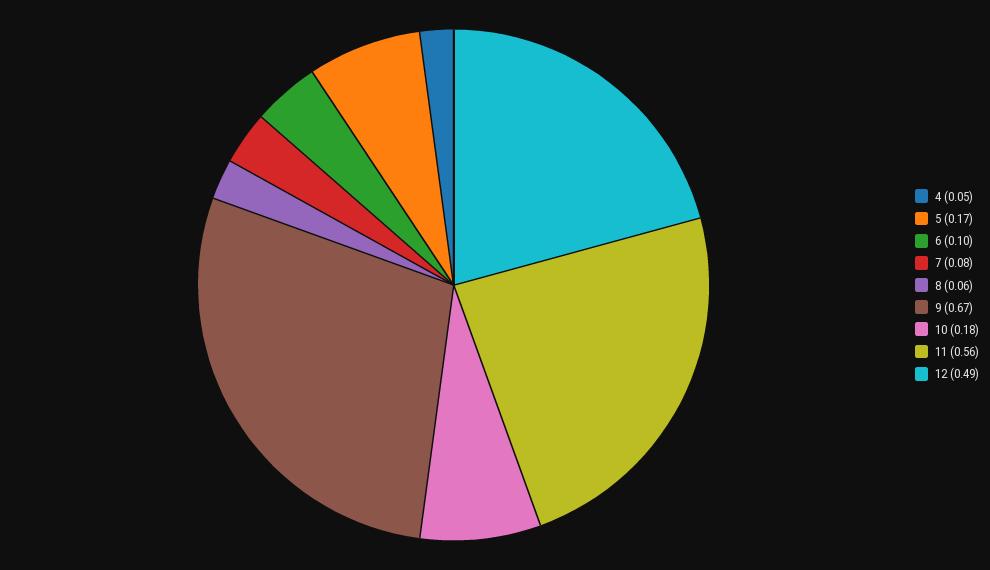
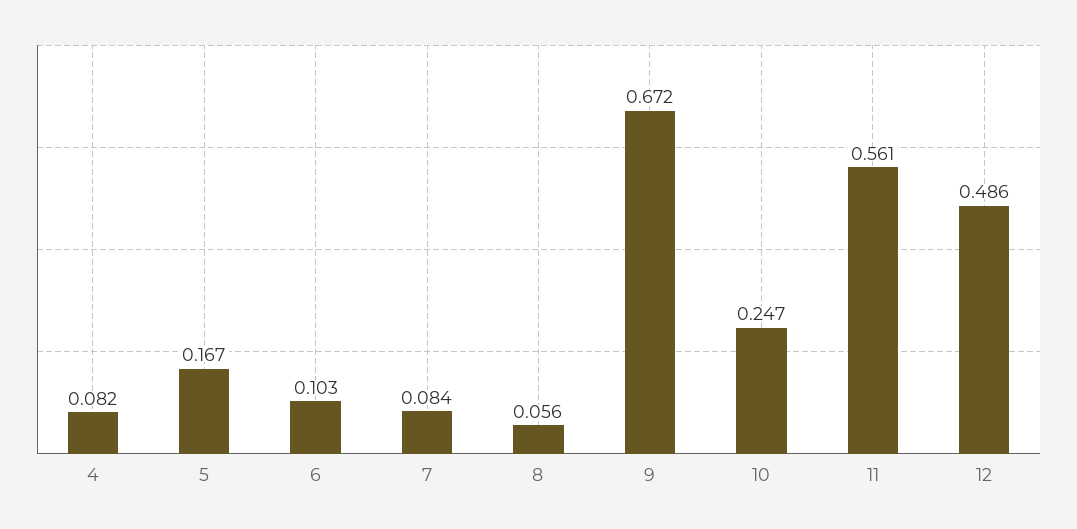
4: 0.05 -> 0.082
10: 0.18 -> 0.247

